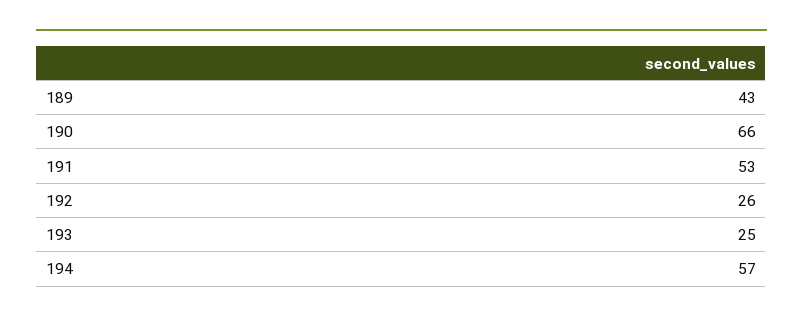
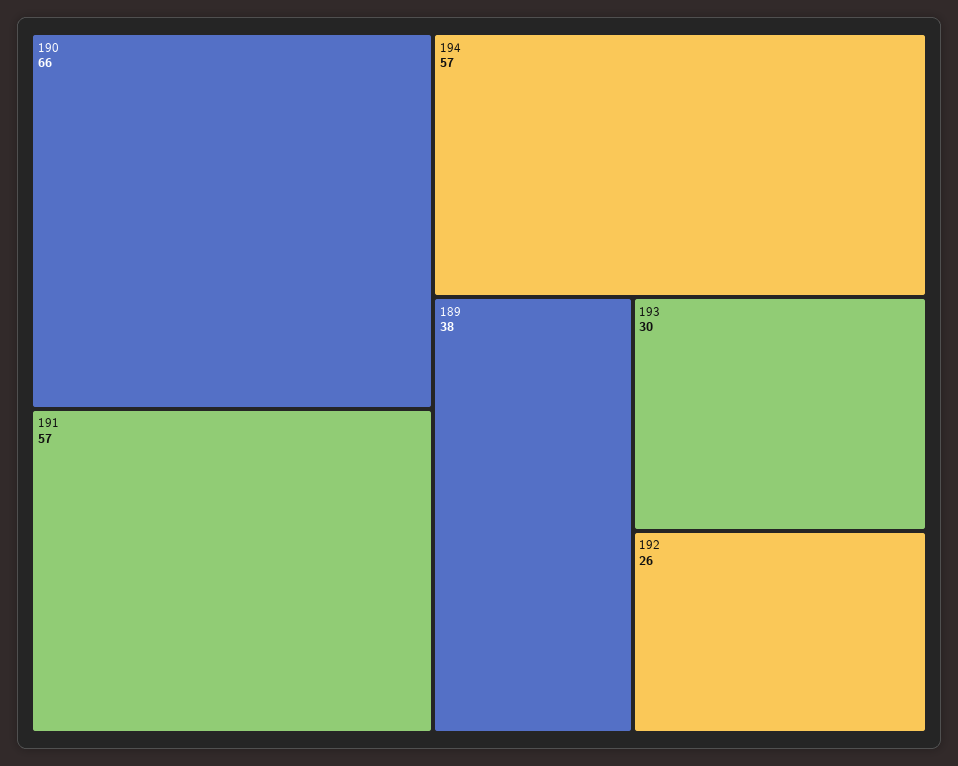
189: 43 -> 38
191: 53 -> 57
193: 25 -> 30

